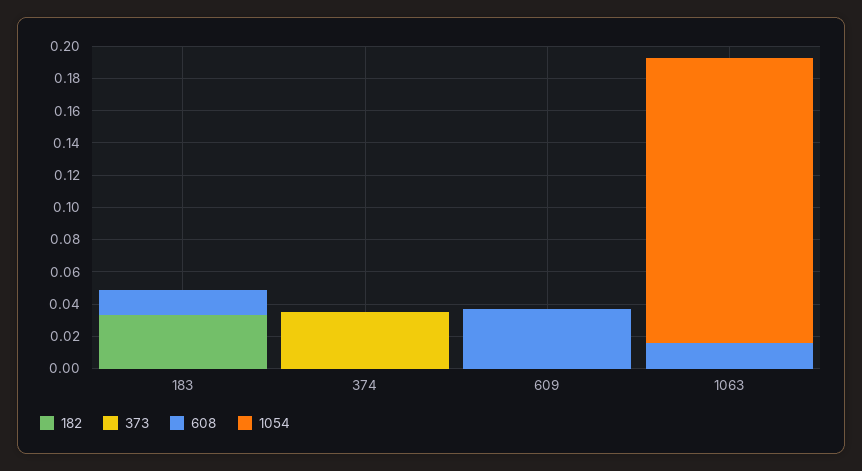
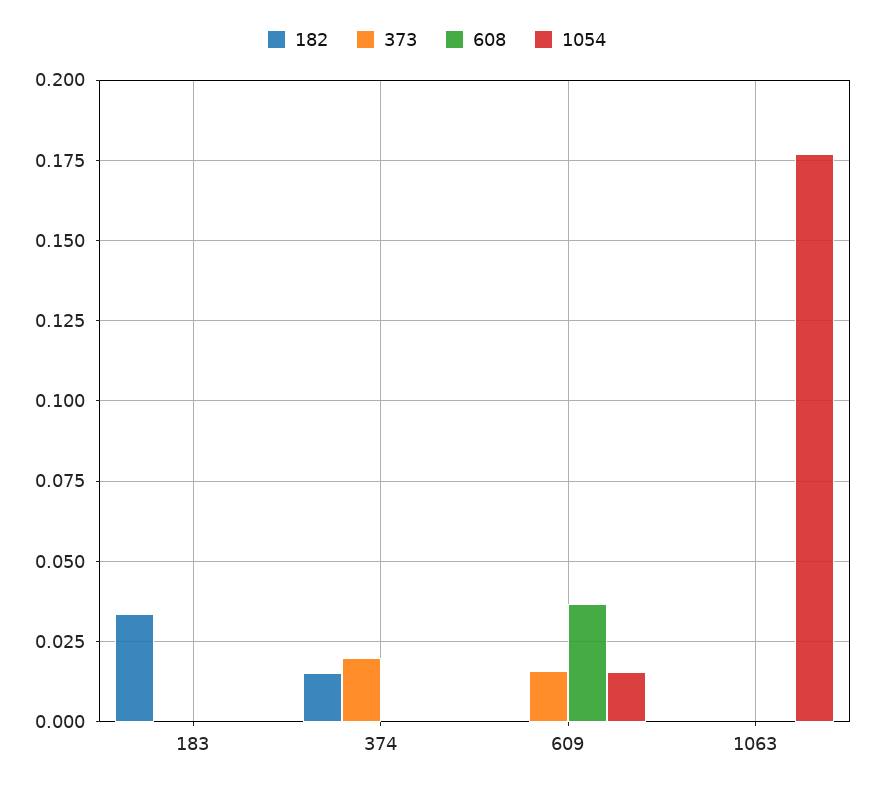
608, 183: 0.015 -> 0
182, 374: 0 -> 0.015
373, 374: 0.035 -> 0.02
373, 609: 0 -> 0.015
1054, 609: 0 -> 0.015
608, 1063: 0.015 -> 0

